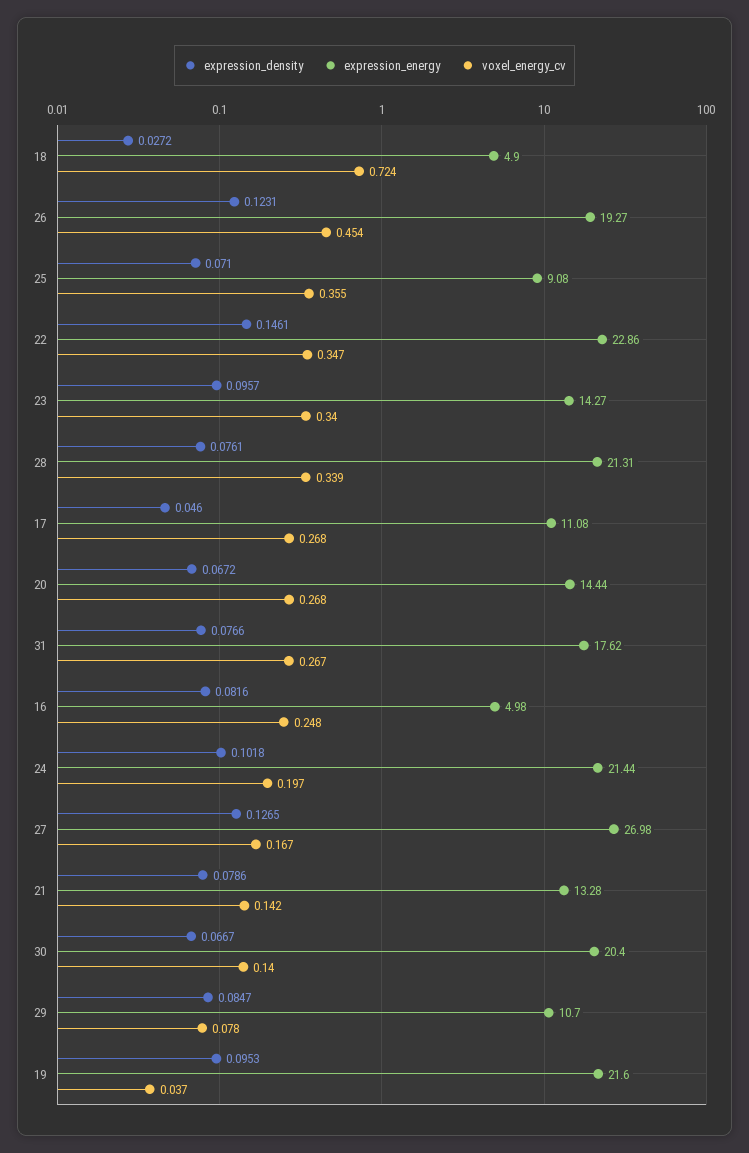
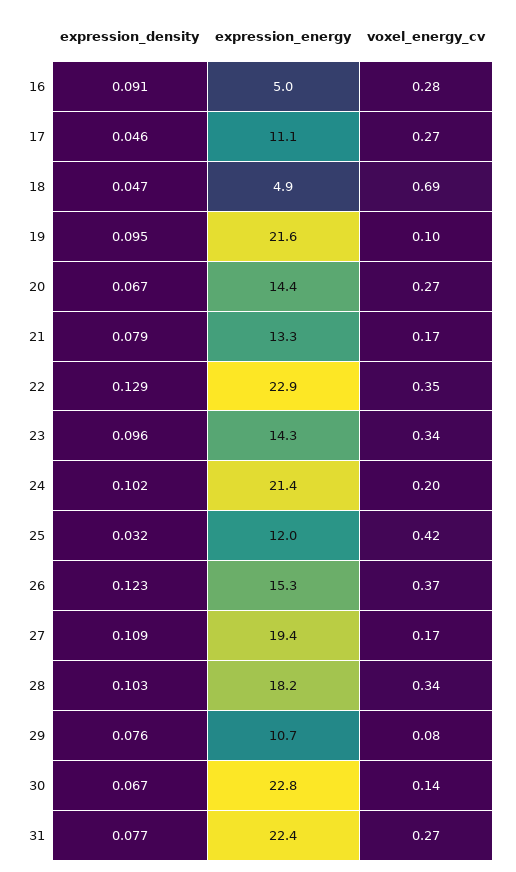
expression_density, 18: 0.0272 -> 0.047
voxel_energy_cv, 18: 0.724 -> 0.69
expression_energy, 26: 19.27 -> 15.3
voxel_energy_cv, 26: 0.454 -> 0.37
expression_density, 25: 0.071 -> 0.032
expression_energy, 25: 9.08 -> 12
voxel_energy_cv, 25: 0.355 -> 0.42
expression_density, 22: 0.1461 -> 0.129
expression_density, 28: 0.0761 -> 0.103
expression_energy, 28: 21.31 -> 18.2
expression_energy, 31: 17.62 -> 22.4
expression_density, 16: 0.0816 -> 0.091
voxel_energy_cv, 16: 0.248 -> 0.28
expression_density, 27: 0.1265 -> 0.109
expression_energy, 27: 26.98 -> 19.4
voxel_energy_cv, 21: 0.142 -> 0.17
expression_energy, 30: 20.4 -> 22.8
expression_density, 29: 0.0847 -> 0.076
voxel_energy_cv, 19: 0.037 -> 0.1

